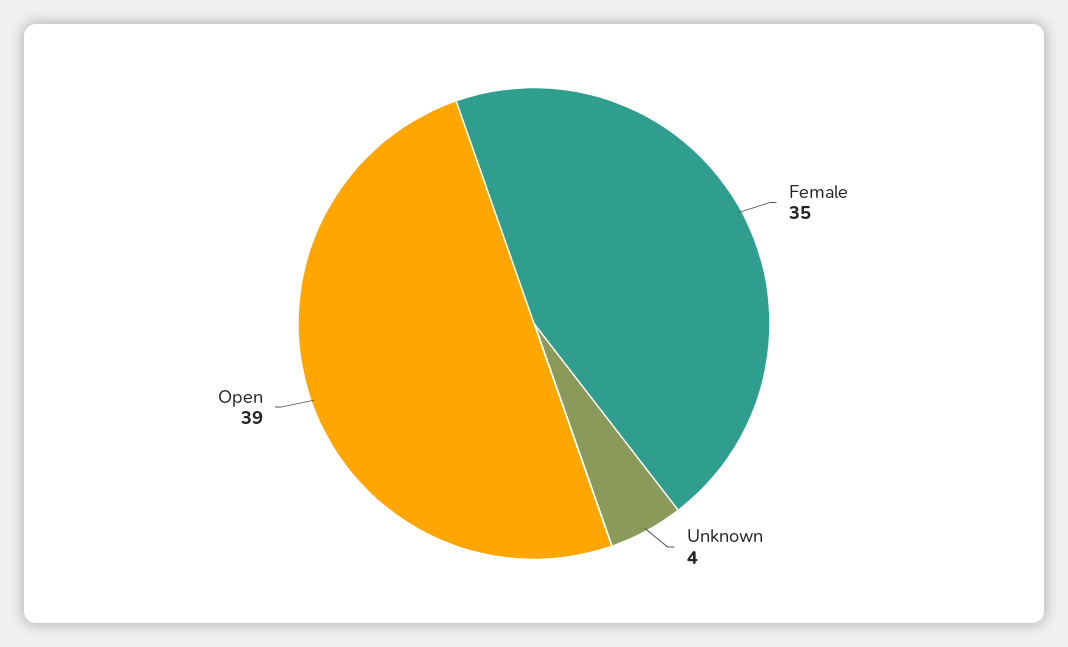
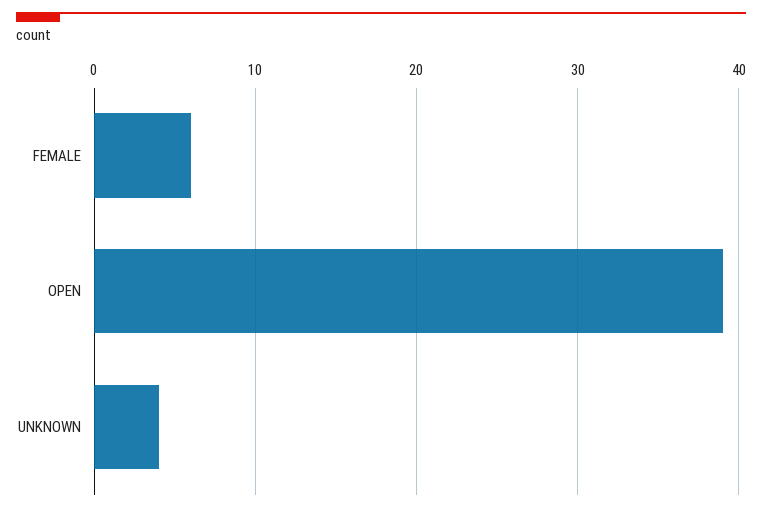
Female: 35 -> 6

